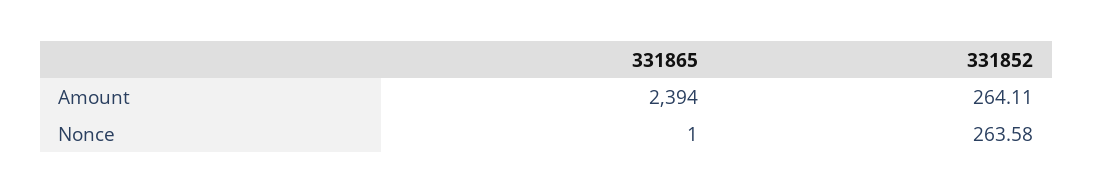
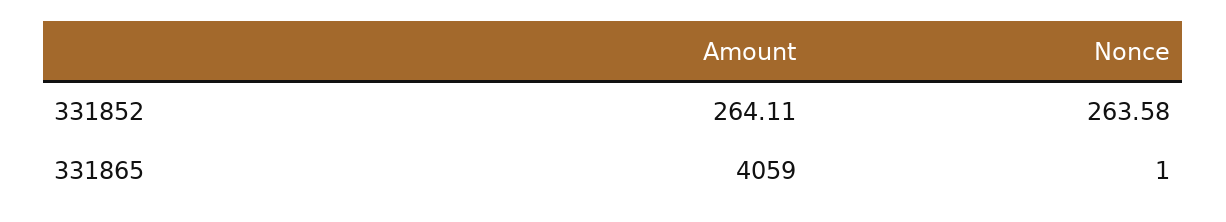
331865, Amount: 2394 -> 4059

